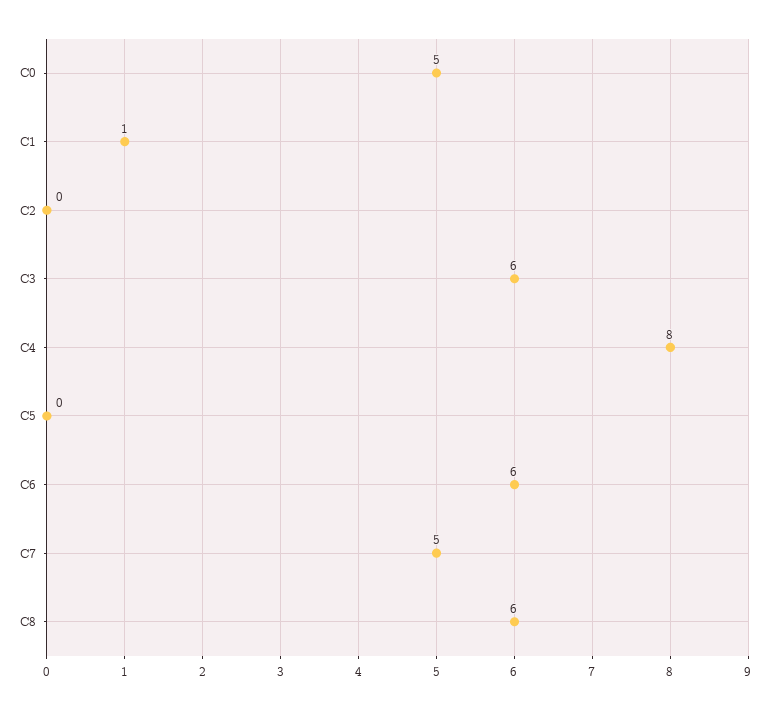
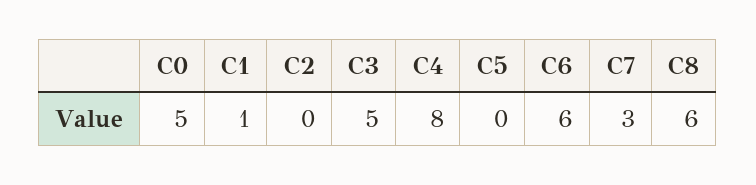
C3: 6 -> 5
C7: 5 -> 3

